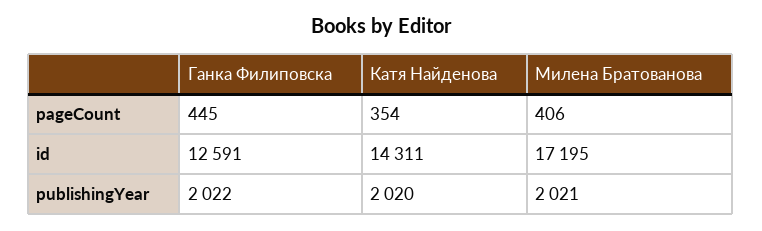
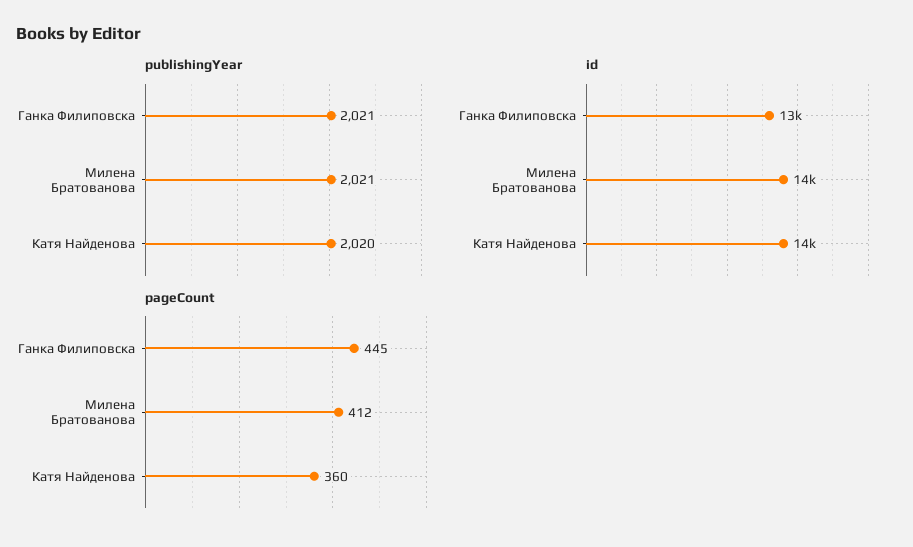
pageCount, Катя Найденова: 354 -> 360
pageCount, Милена Братованова: 406 -> 412
id, Милена Братованова: 17195 -> 14000
publishingYear, Ганка Филиповска: 2022 -> 2021

